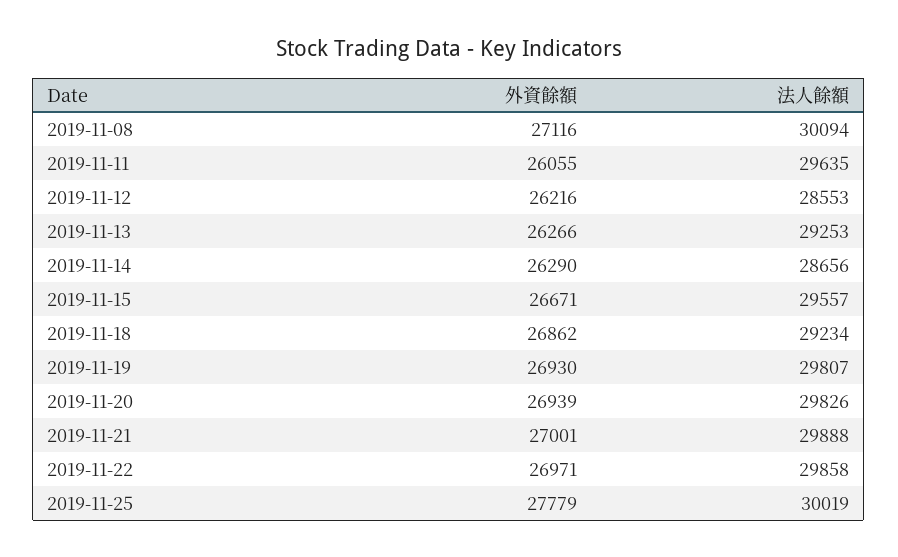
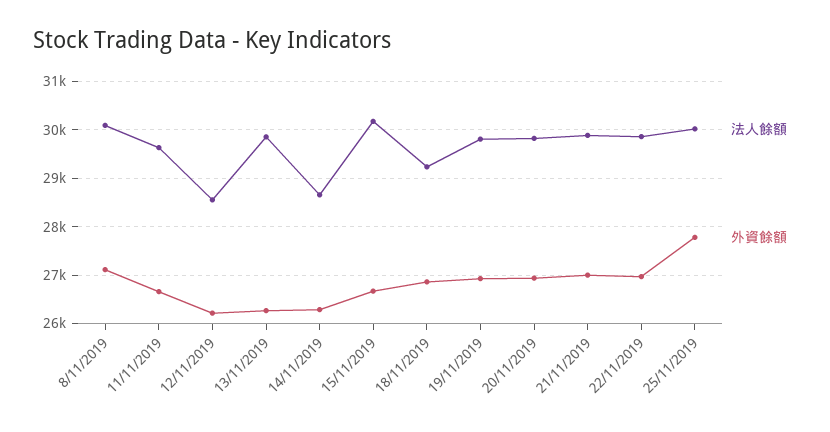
外資餘額, 2019-11-11: 26055 -> 26600
法人餘額, 2019-11-13: 29253 -> 29800
法人餘額, 2019-11-15: 29557 -> 30200

